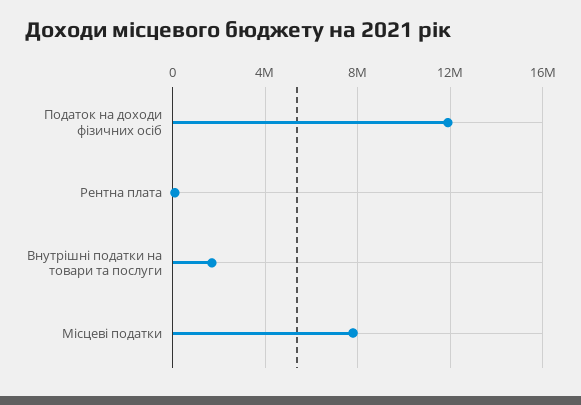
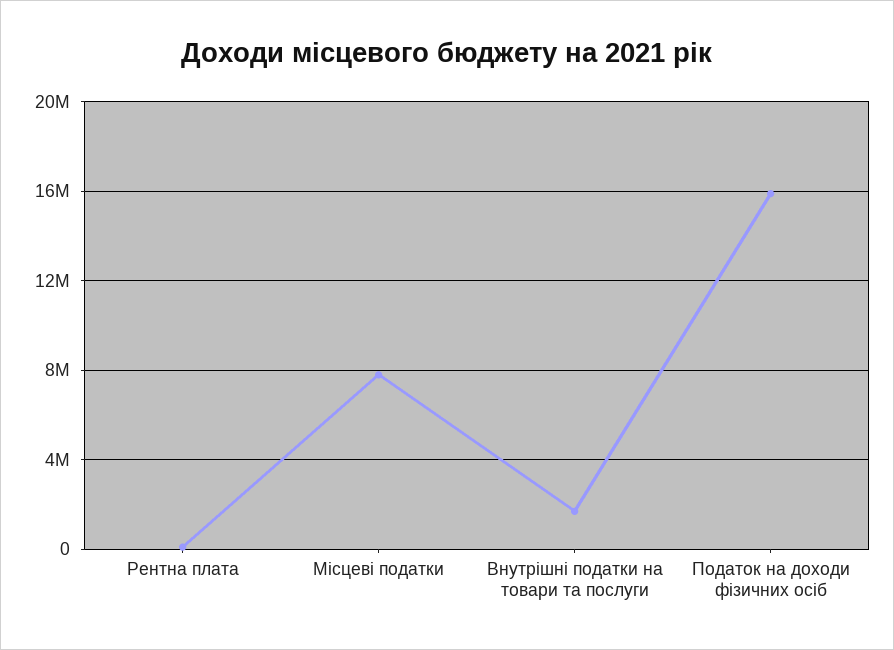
Податок на доходи фізичних осіб: 12000000 -> 16000000

